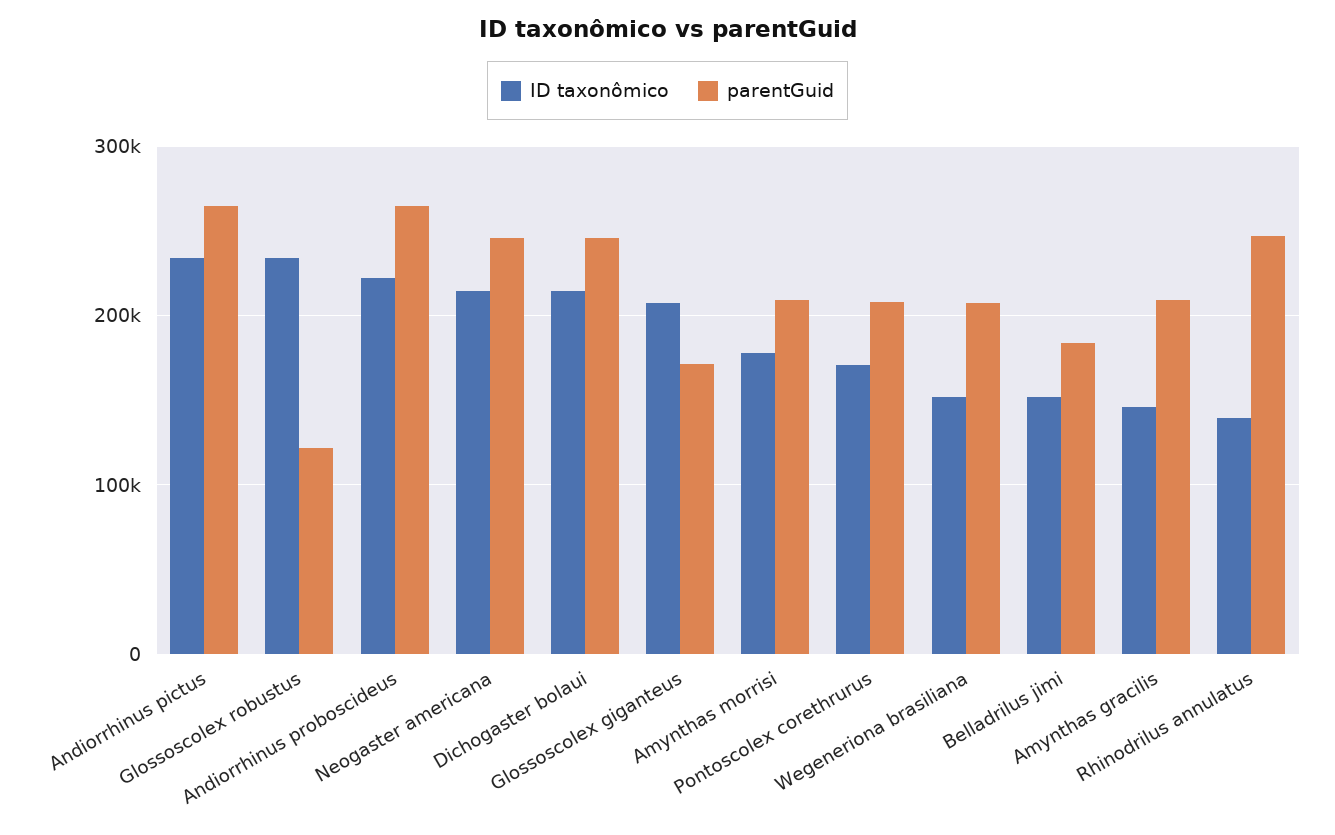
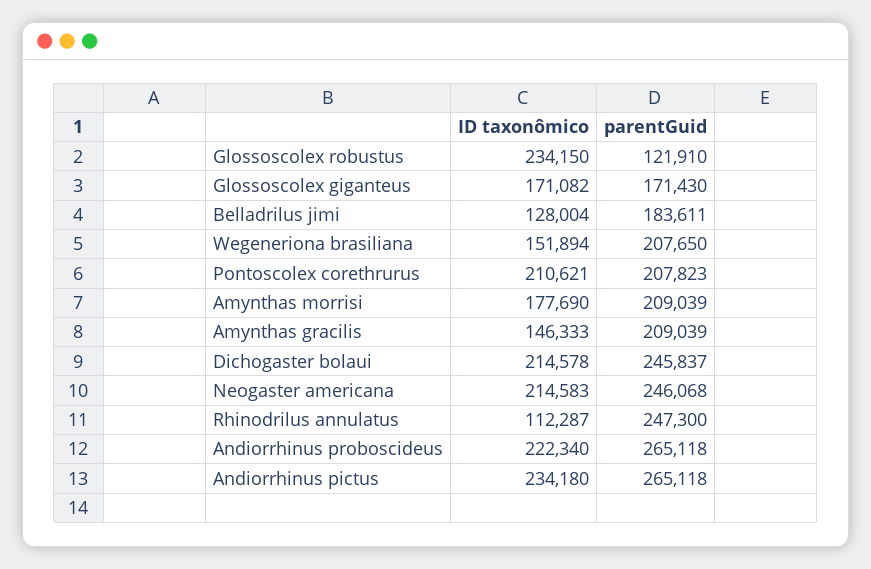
ID taxonômico, Glossoscolex giganteus: 210000 -> 171082
ID taxonômico, Pontoscolex corethrurus: 170000 -> 210621
ID taxonômico, Belladrilus jimi: 150000 -> 128004
ID taxonômico, Rhinodrilus annulatus: 140000 -> 112287

